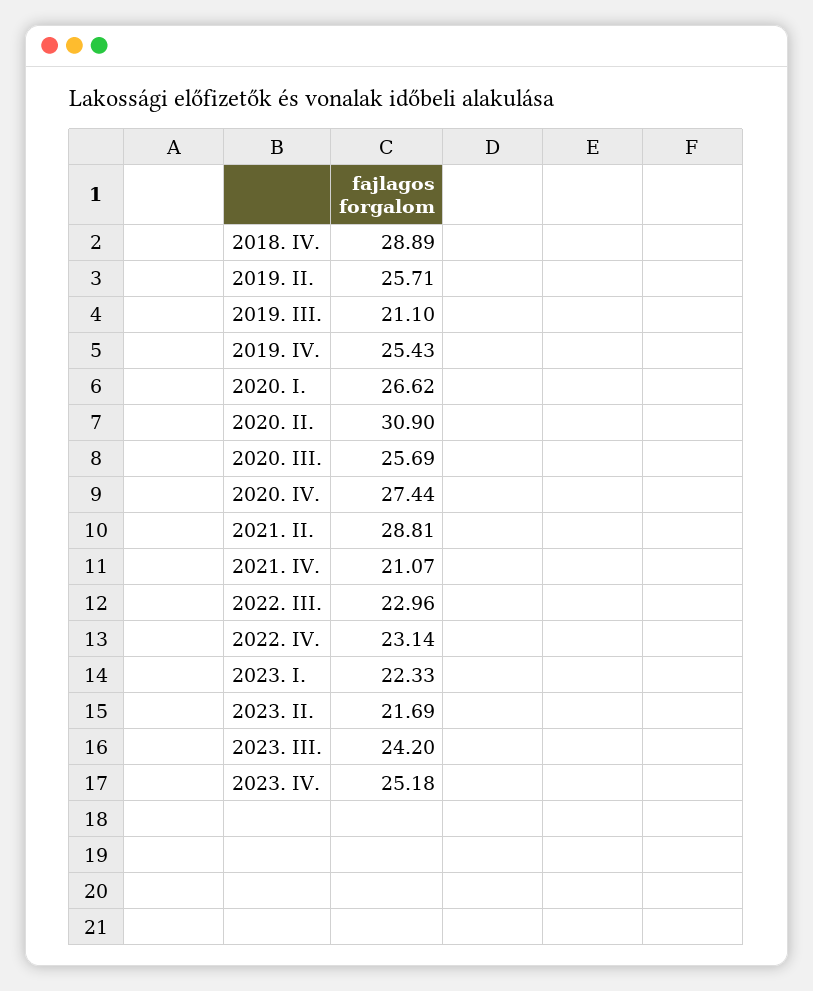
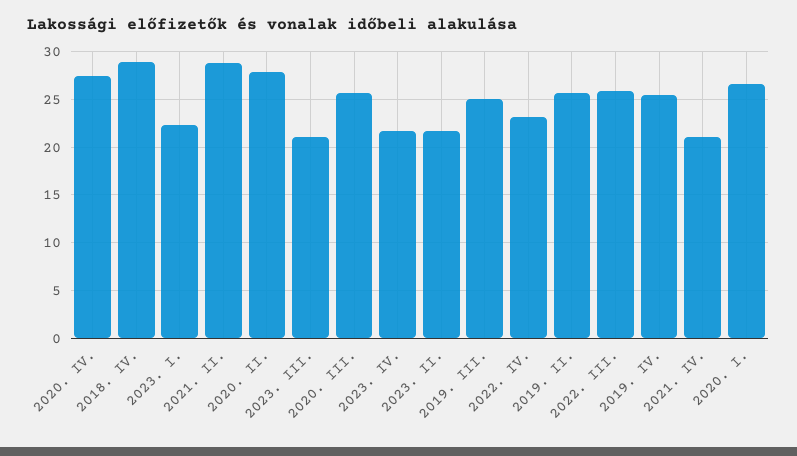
2019. III.: 21.1 -> 25
2020. II.: 30.9 -> 28
2022. III.: 22.96 -> 26
2023. III.: 24.2 -> 21
2023. IV.: 25.18 -> 22

